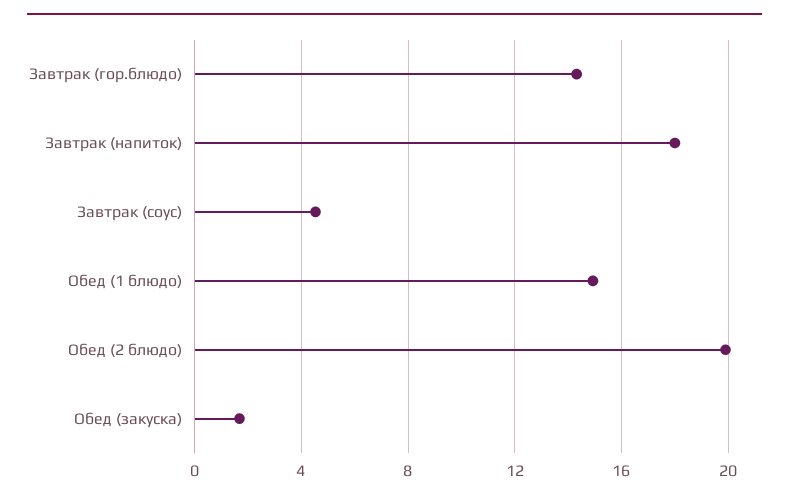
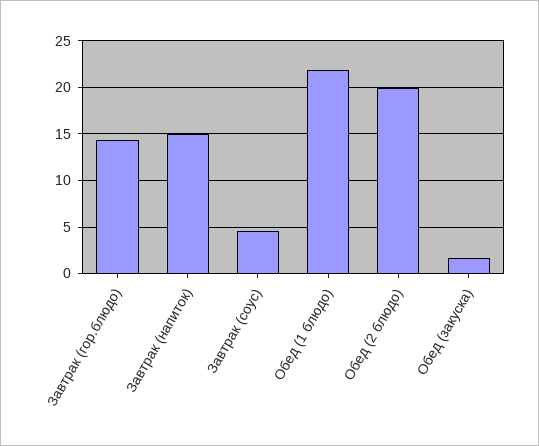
Завтрак (напиток): 18 -> 15
Обед (1 блюдо): 15 -> 22

